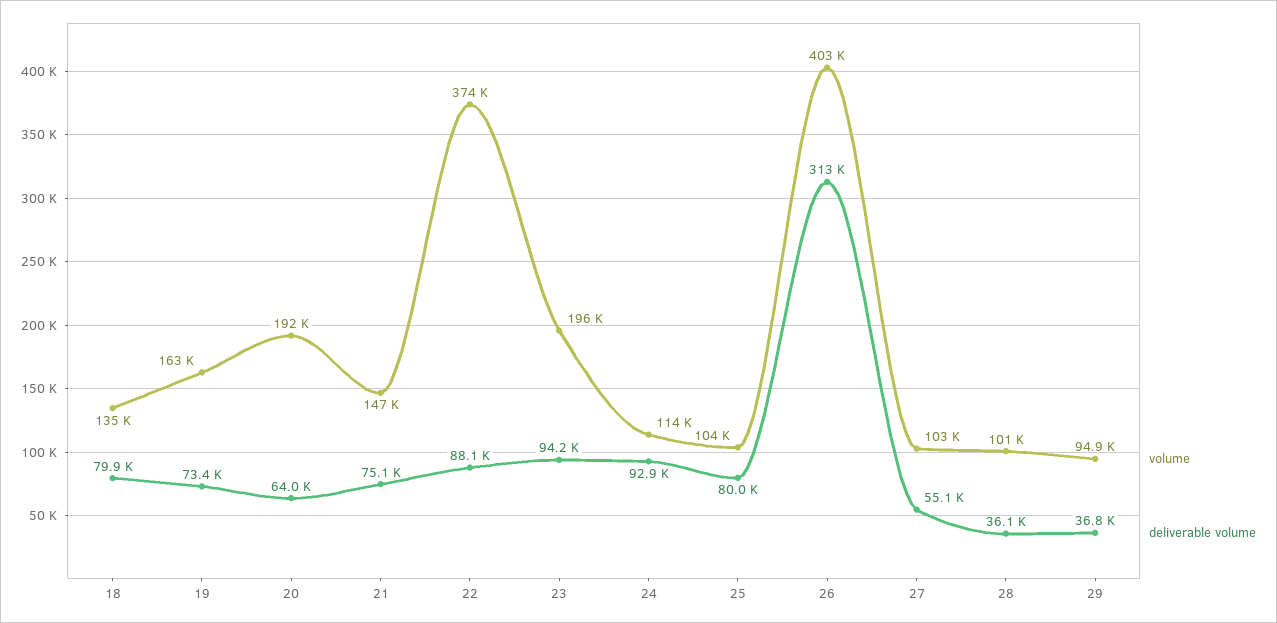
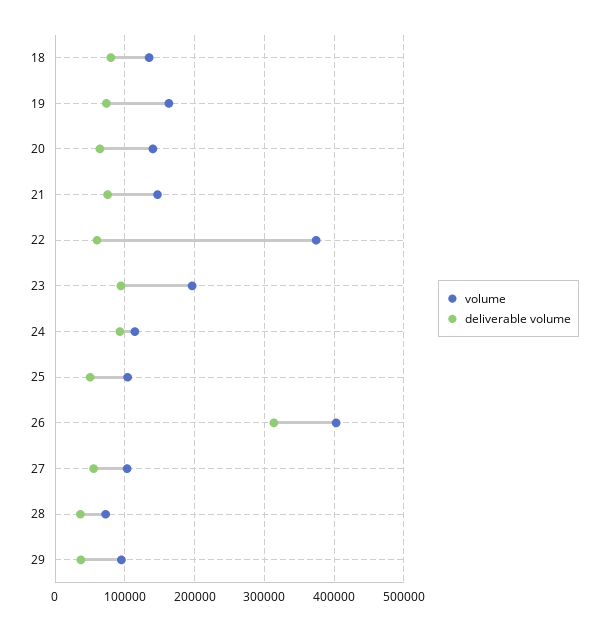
volume, 20: 192000 -> 140000
deliverable volume, 22: 88100 -> 60000
deliverable volume, 25: 80000 -> 50000
volume, 28: 101000 -> 70000

